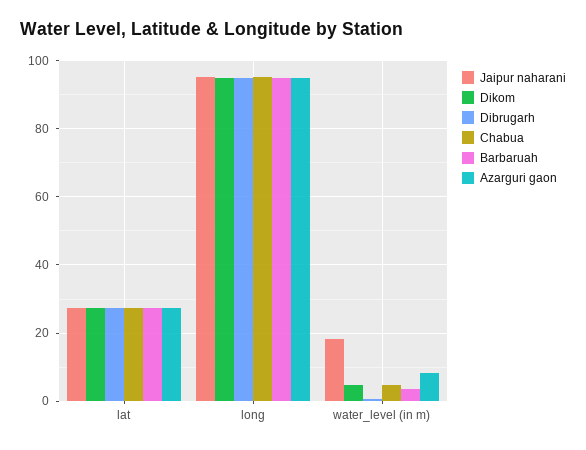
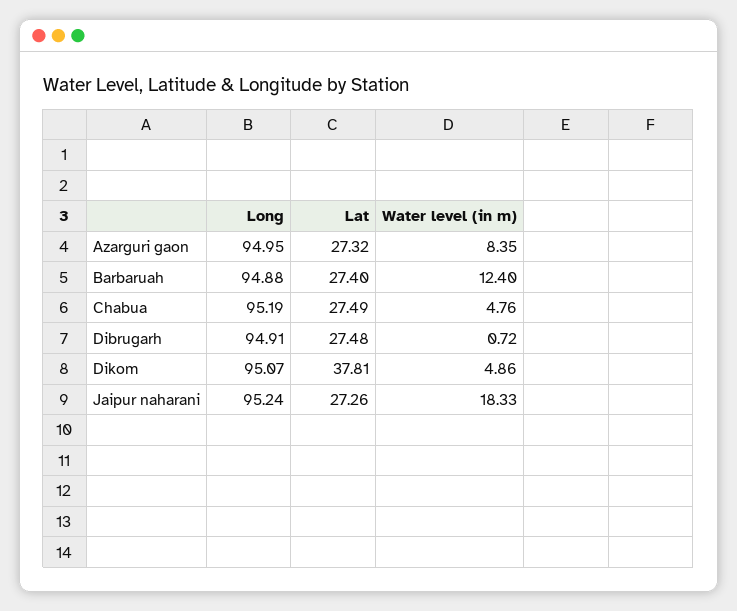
Dikom, lat: 28 -> 37.81
Barbaruah, water_level (in m): 4 -> 12.4

